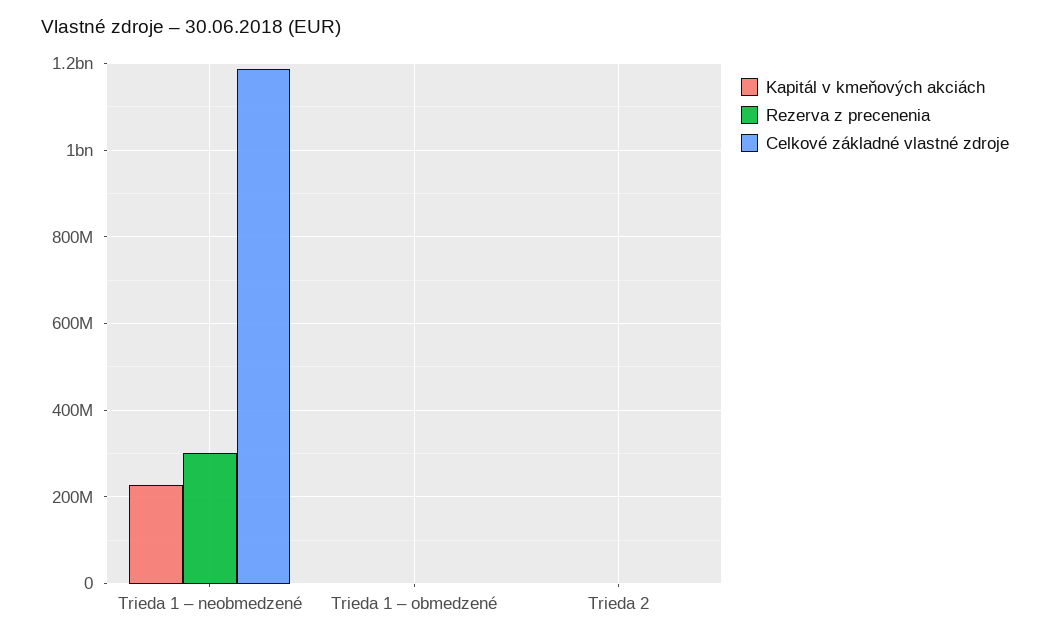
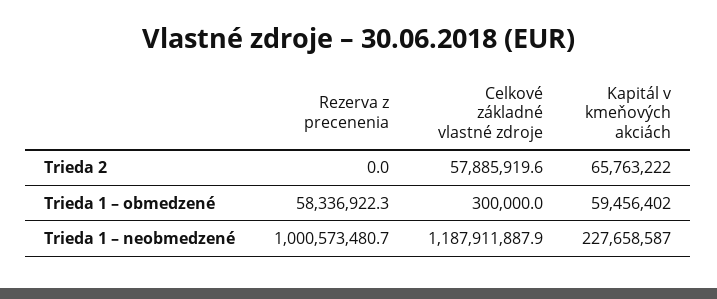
Rezerva z precenenia, Trieda 1 – neobmedzené: 300000000 -> 1000573480.7
Kapitál v kmeňových akciách, Trieda 1 – obmedzené: 0 -> 59456402
Rezerva z precenenia, Trieda 1 – obmedzené: 0 -> 58336922.3
Kapitál v kmeňových akciách, Trieda 2: 0 -> 65763222
Celkové základné vlastné zdroje, Trieda 2: 0 -> 57885919.6

